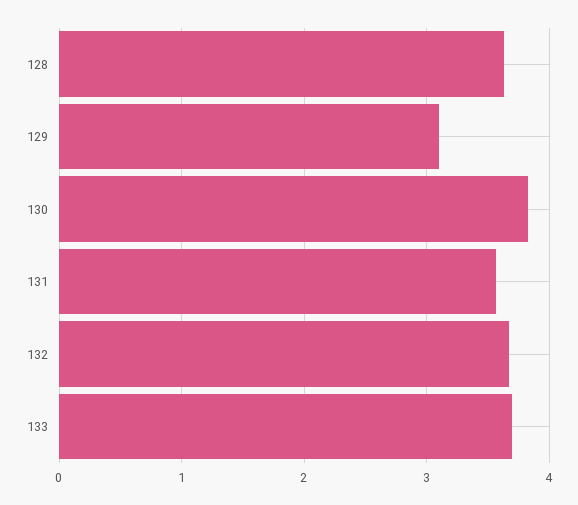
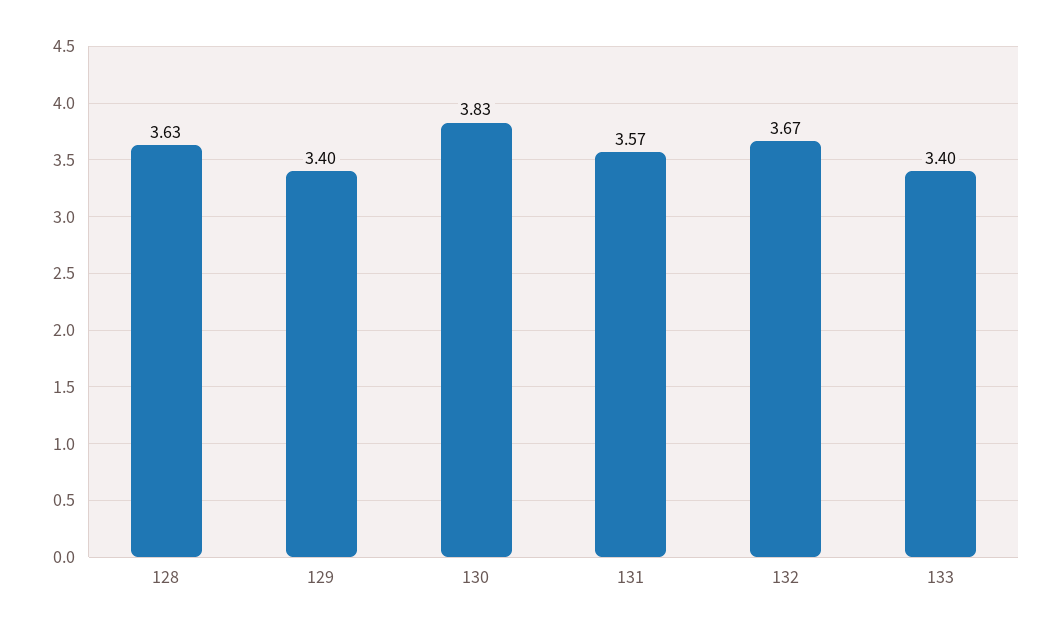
129: 3.1 -> 3.4
133: 3.7 -> 3.4

